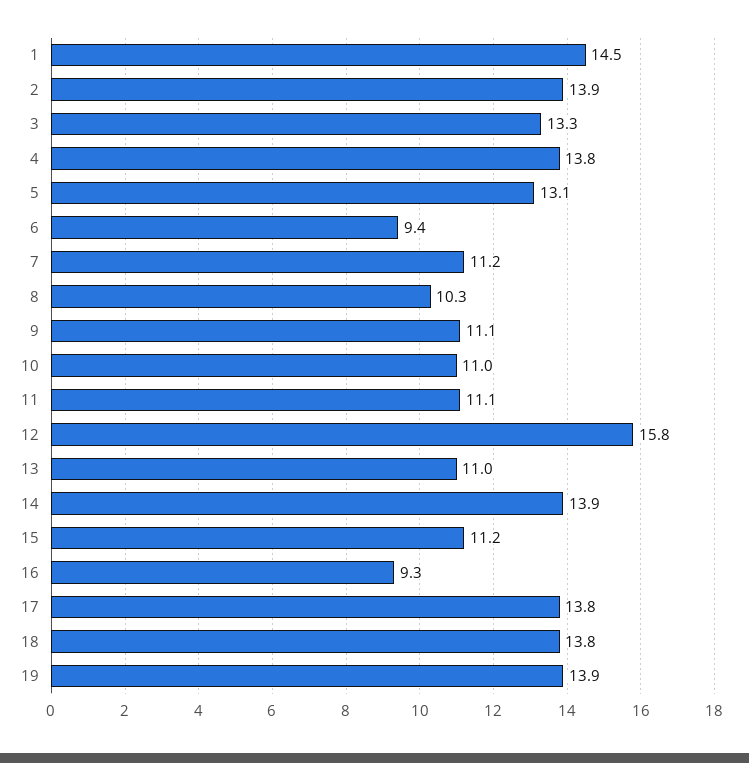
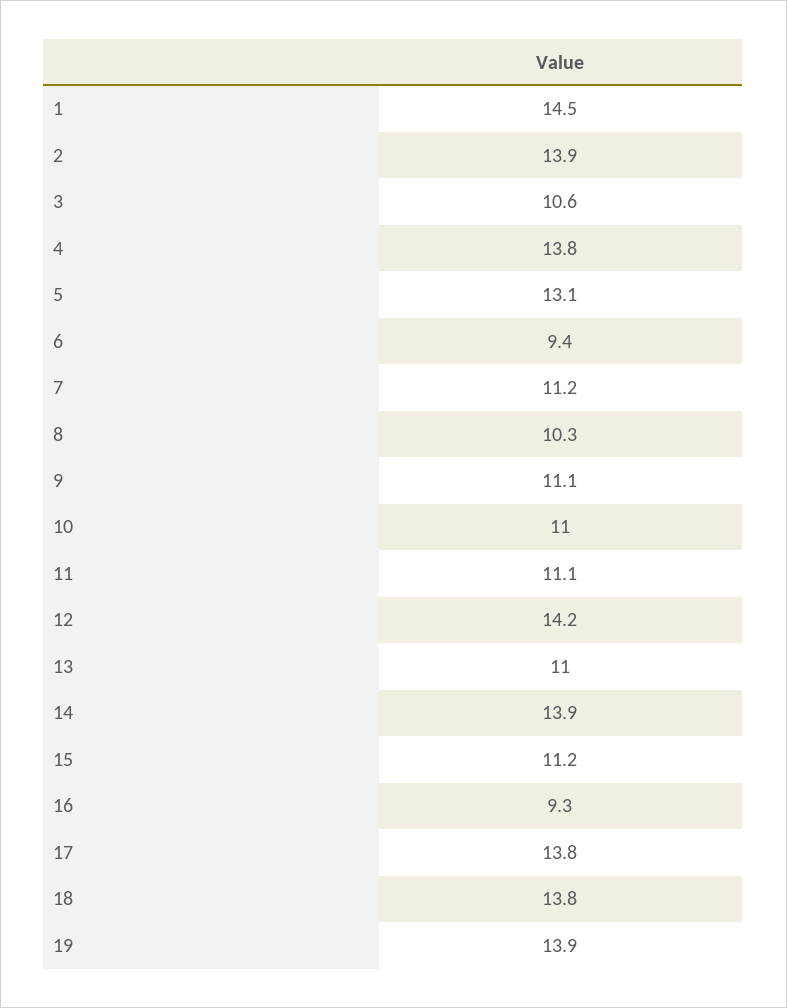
3: 13.3 -> 10.6
12: 15.8 -> 14.2

